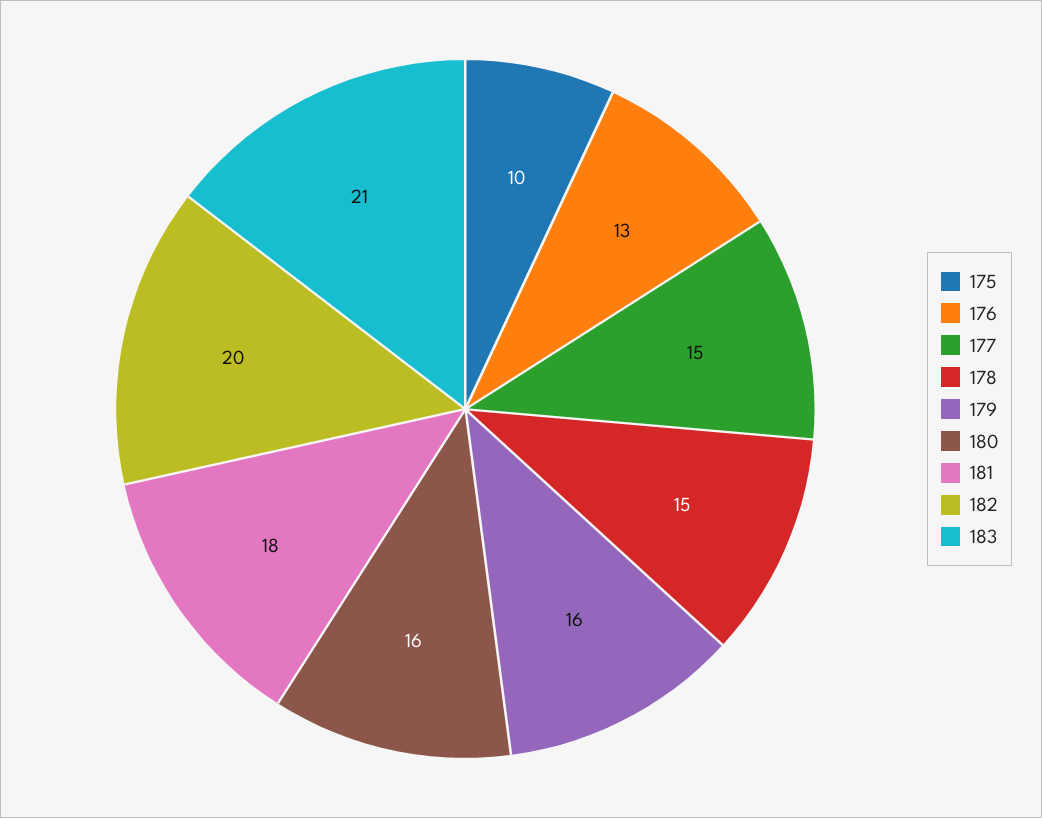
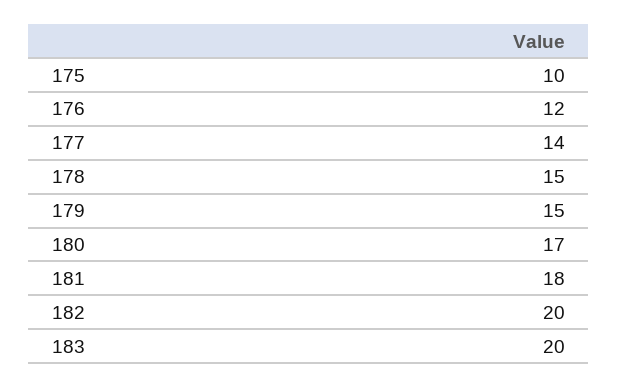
176: 13 -> 12
177: 15 -> 14
179: 16 -> 15
180: 16 -> 17
183: 21 -> 20

